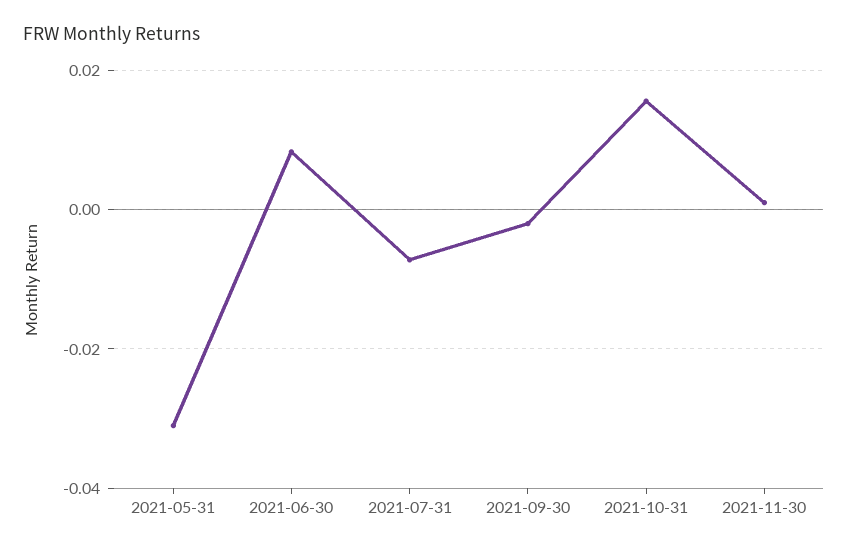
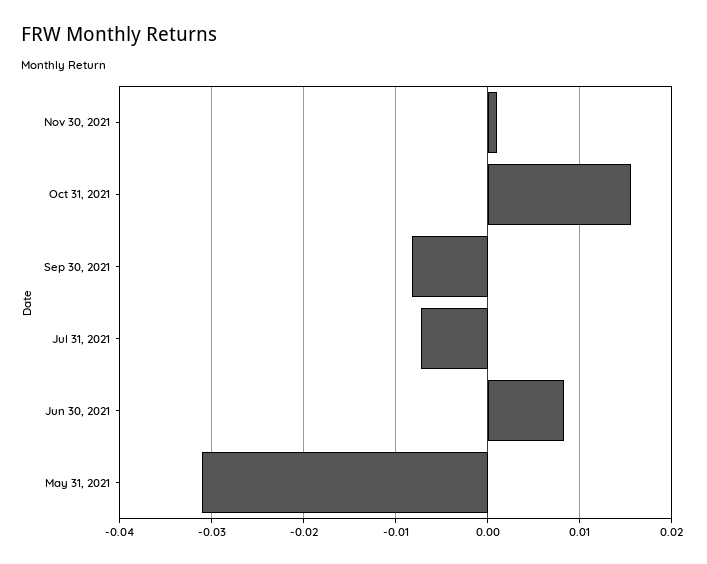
2021-09-30: -0.002 -> -0.008

